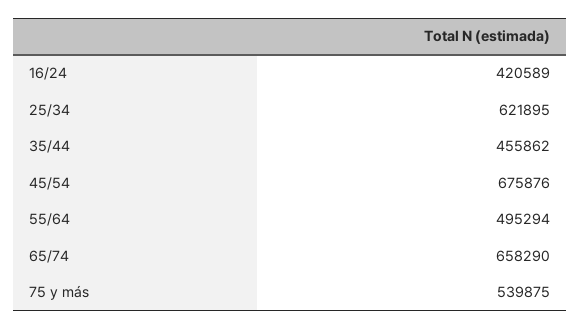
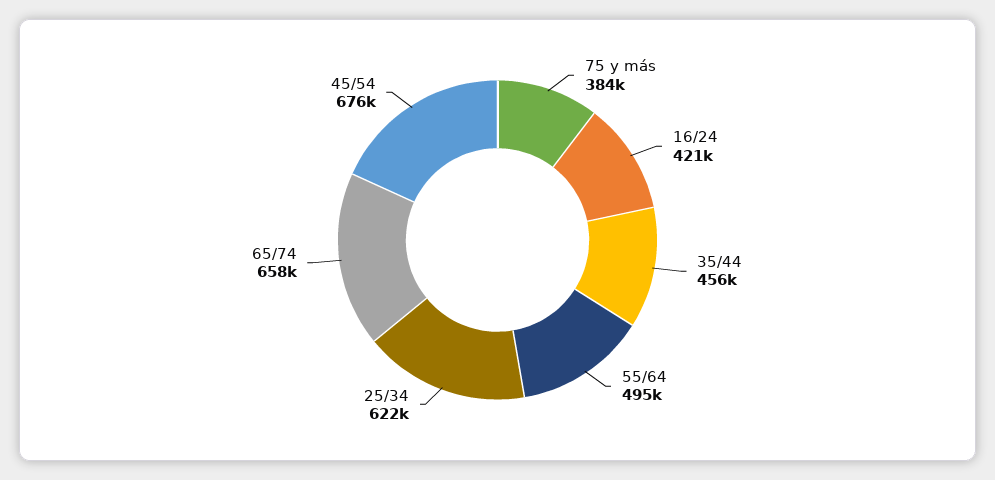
75 y más: 539875 -> 384000

